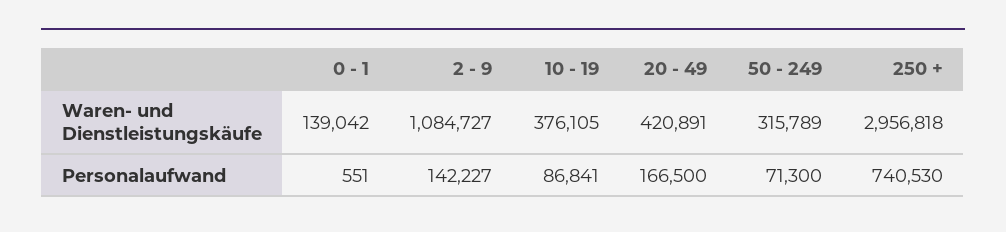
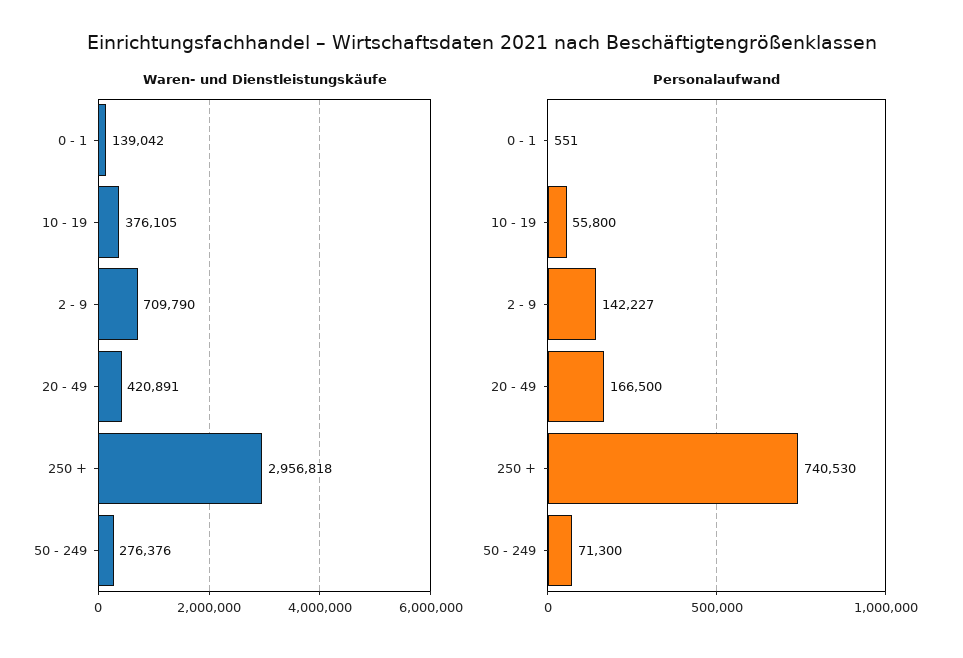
Waren- und Dienstleistungskäufe, 2 - 9: 1084727 -> 709790
Waren- und Dienstleistungskäufe, 50 - 249: 315789 -> 276376
Personalaufwand, 10 - 19: 86841 -> 55800

